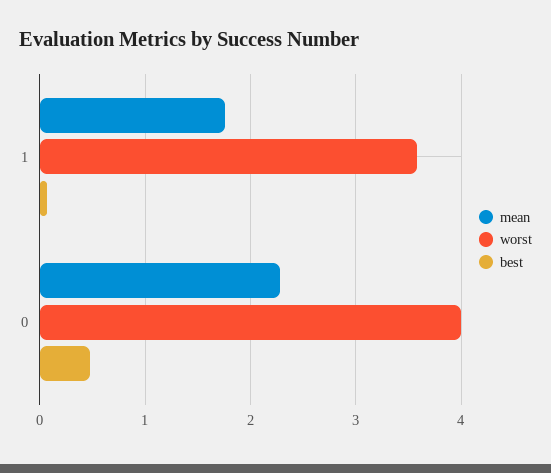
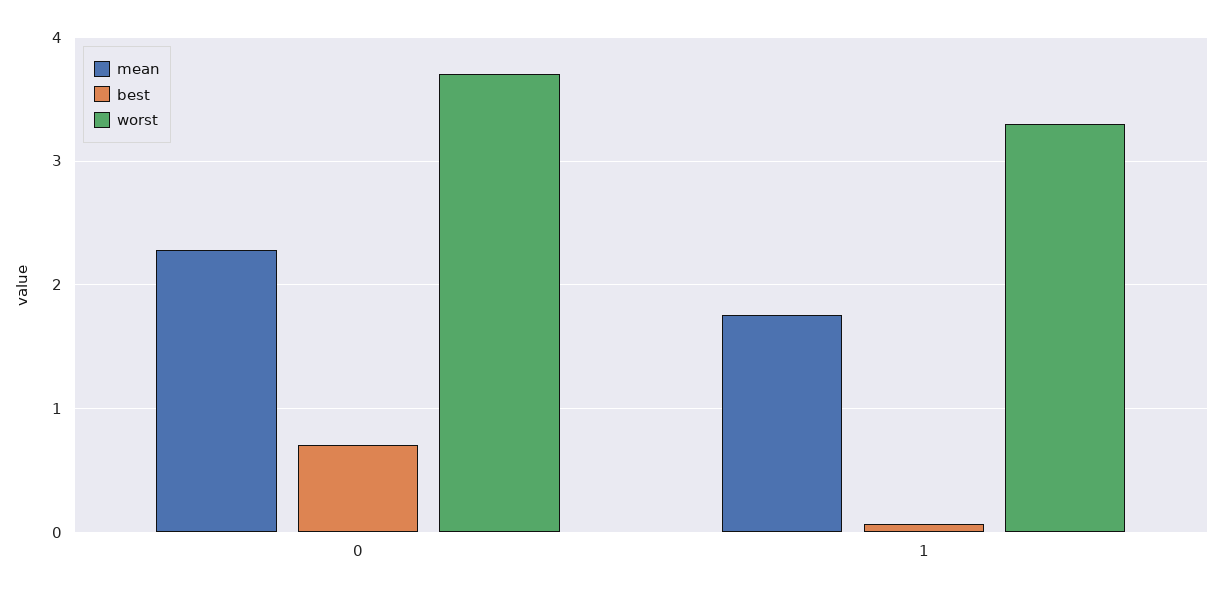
worst, 1: 3.6 -> 3.3
worst, 0: 4 -> 3.7
best, 0: 0.5 -> 0.7

